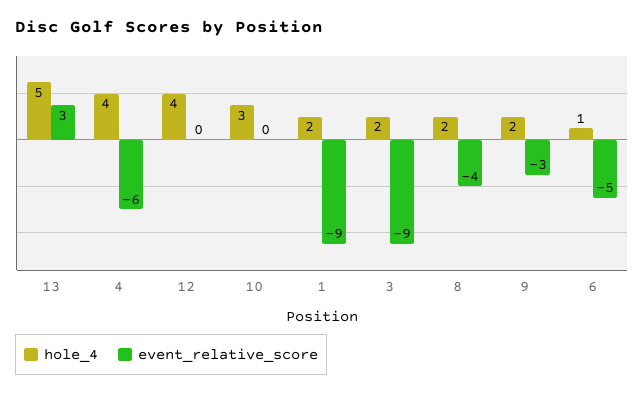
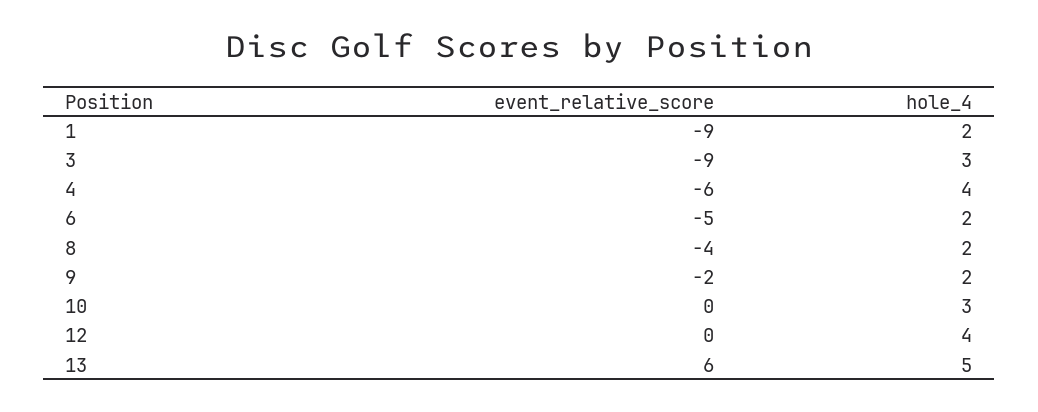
event_relative_score, 13: 3 -> 6
hole_4, 3: 2 -> 3
event_relative_score, 9: -3 -> -2
hole_4, 6: 1 -> 2

